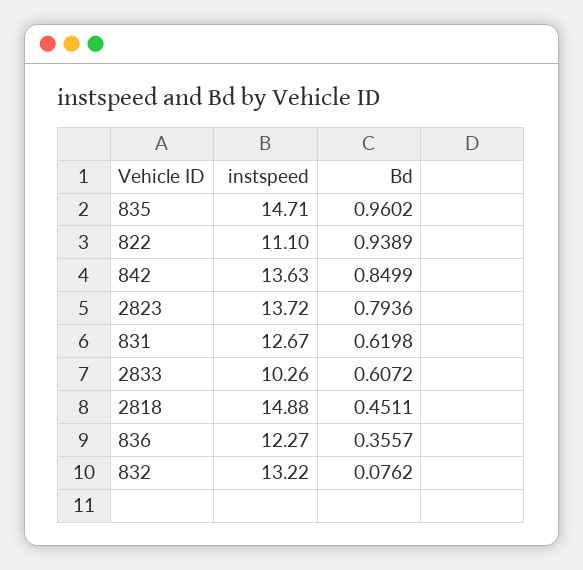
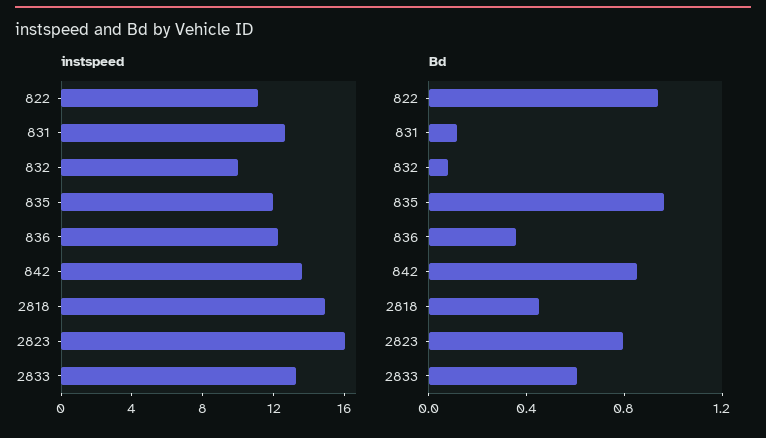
instspeed, 835: 14.71 -> 12
instspeed, 2823: 13.72 -> 16
Bd, 831: 0.6198 -> 0.1
instspeed, 2833: 10.26 -> 13
instspeed, 832: 13.22 -> 10

